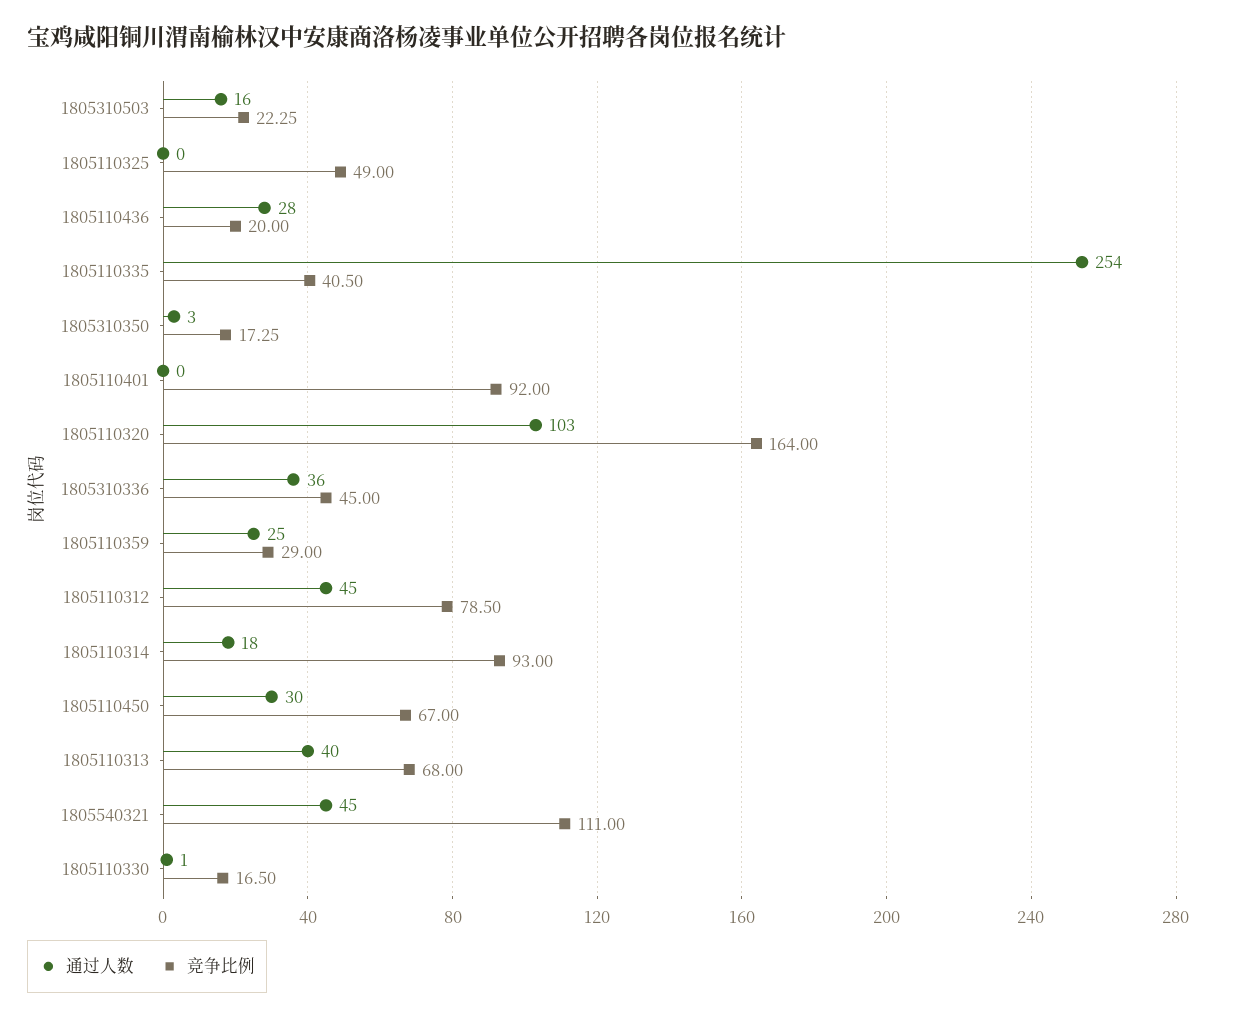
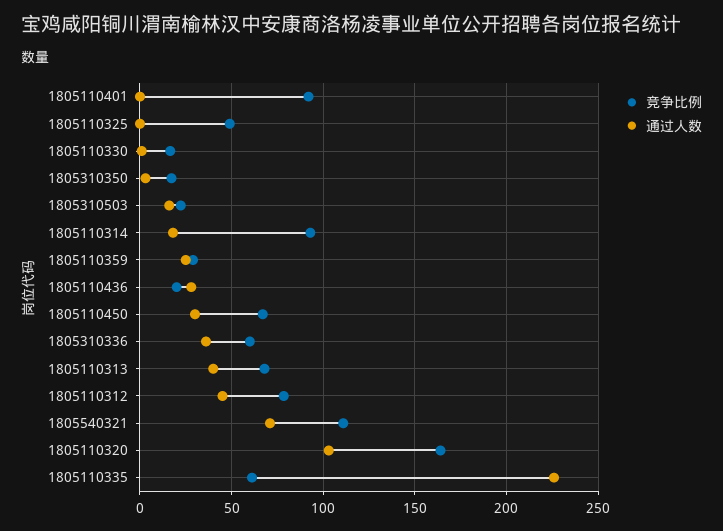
通过人数, 1805110335: 254 -> 225
竞争比例, 1805110335: 40.5 -> 60
竞争比例, 1805310336: 45 -> 60
通过人数, 1805540321: 45 -> 70

